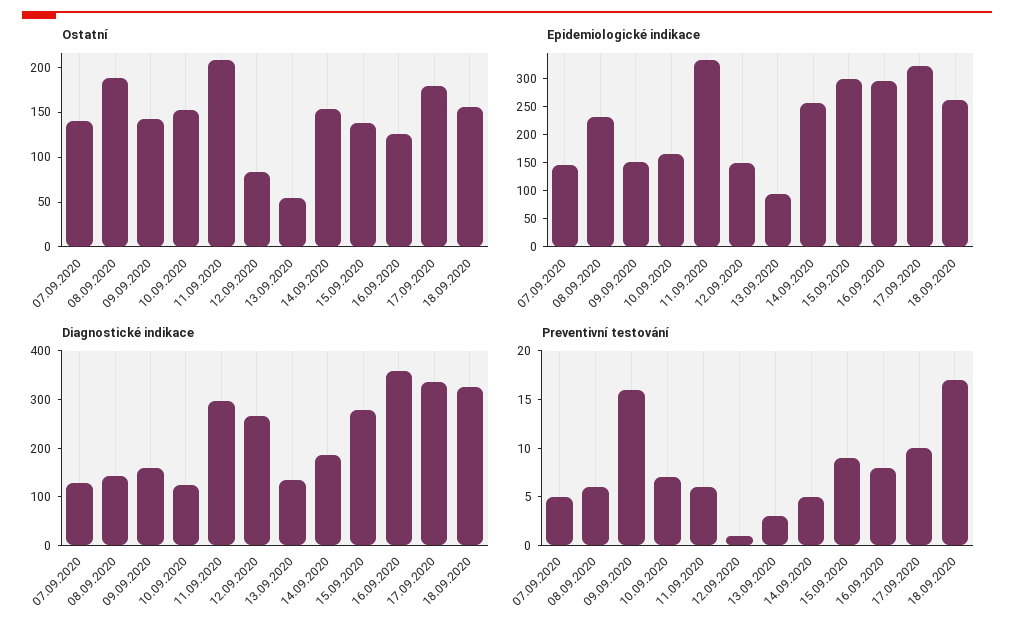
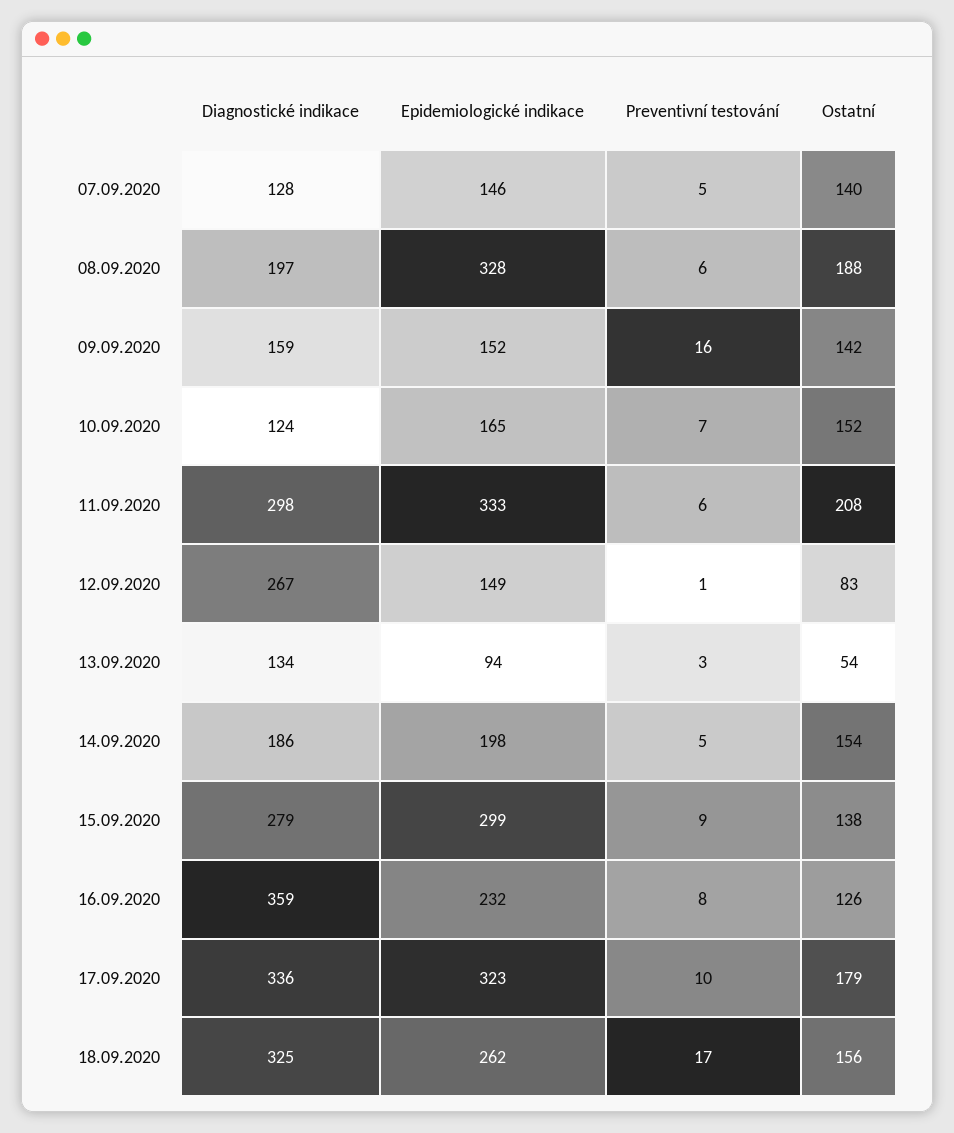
Epidemiologické indikace, 08.09.2020: 225 -> 328
Epidemiologické indikace, 14.09.2020: 250 -> 198
Epidemiologické indikace, 16.09.2020: 300 -> 232
Diagnostické indikace, 08.09.2020: 140 -> 197

